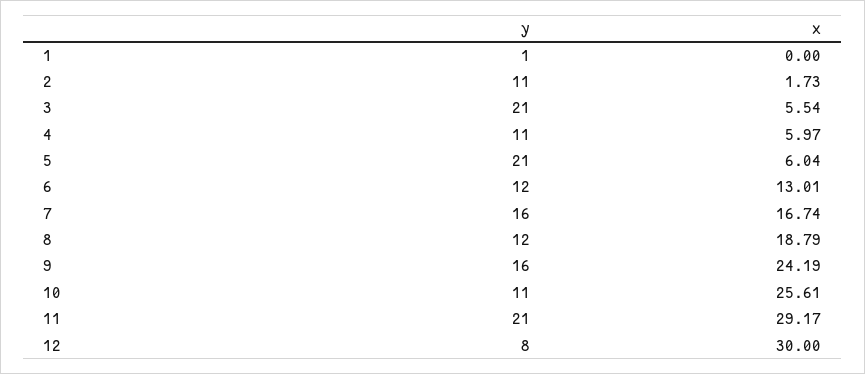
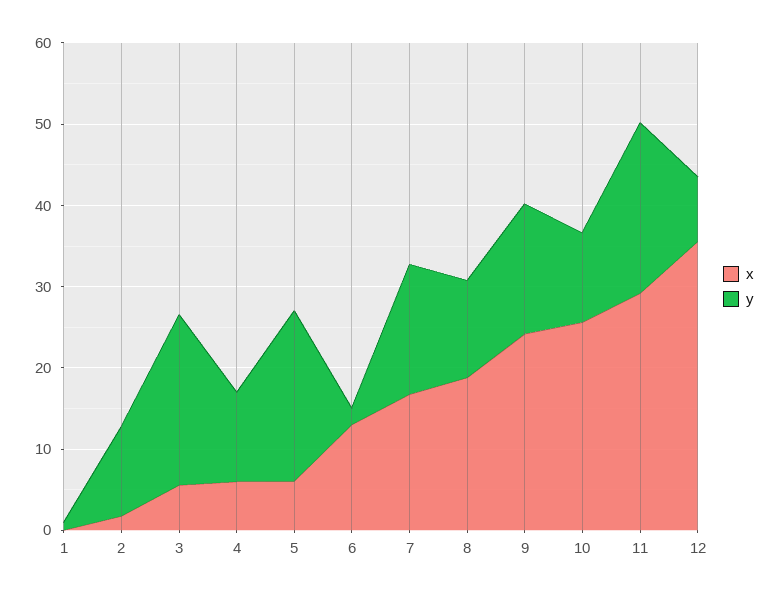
y, 6: 12 -> 2
x, 12: 30 -> 36

